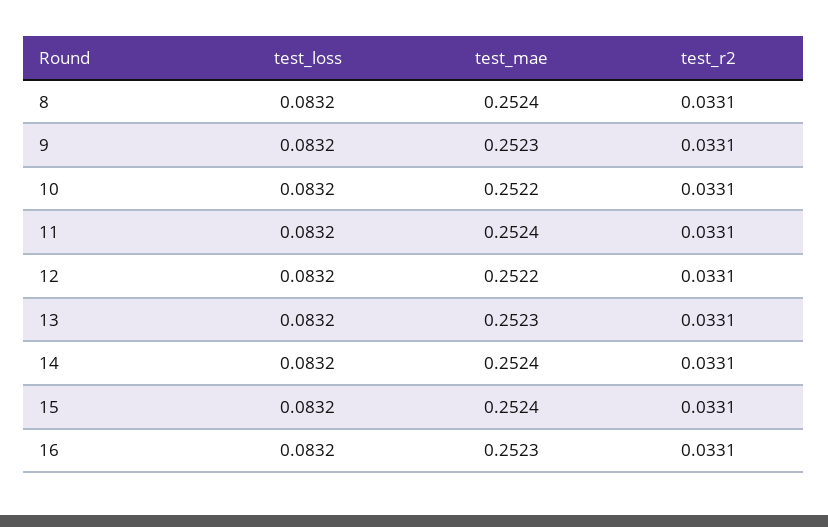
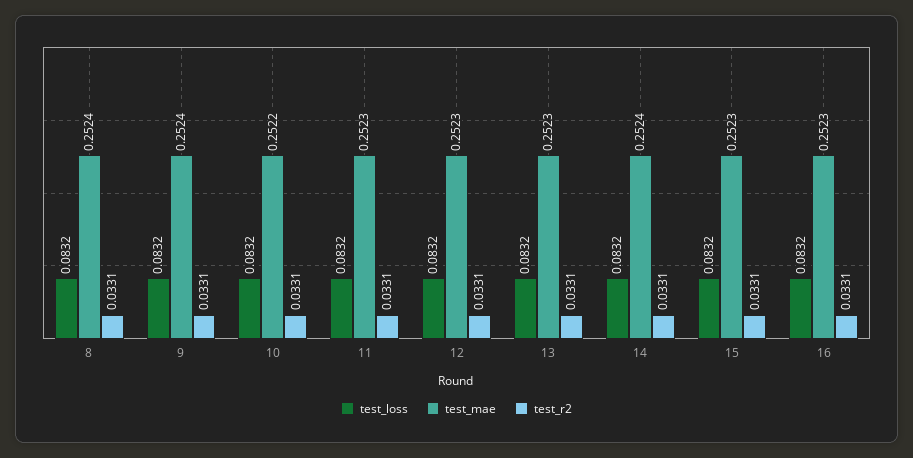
test_mae, 9: 0.2523 -> 0.2524
test_mae, 11: 0.2524 -> 0.2523
test_mae, 12: 0.2522 -> 0.2523
test_mae, 15: 0.2524 -> 0.2523

